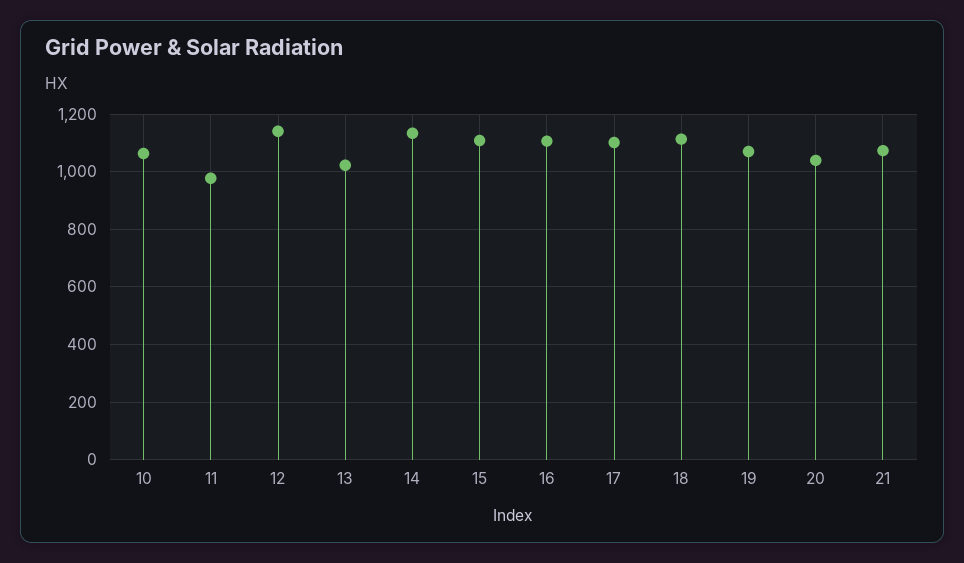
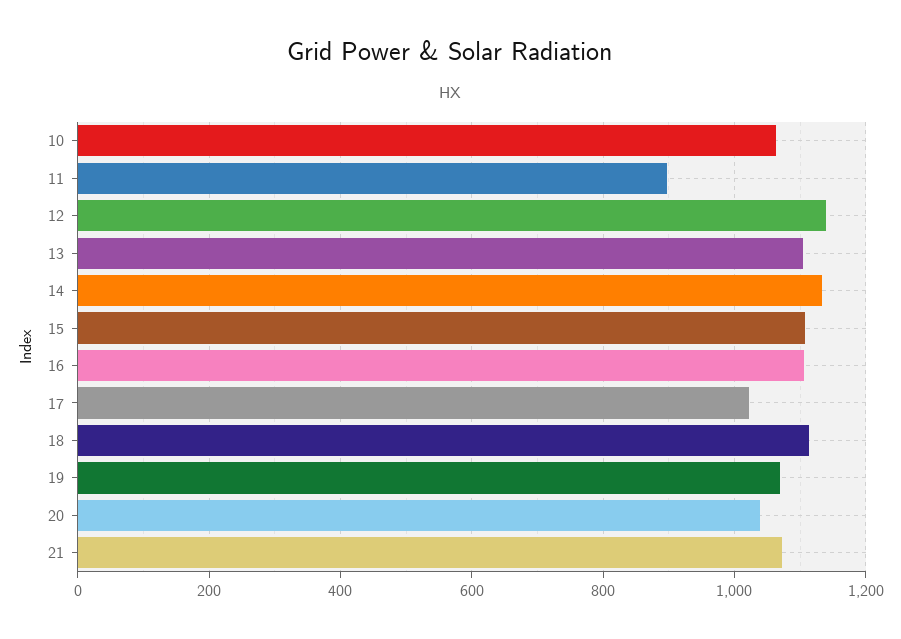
11: 975 -> 900
13: 1025 -> 1100
17: 1100 -> 1020

